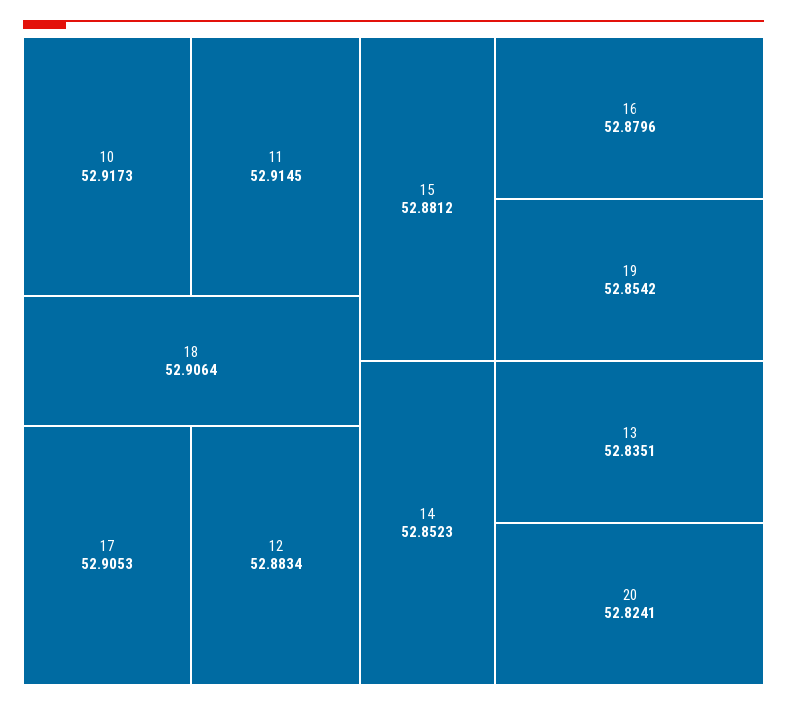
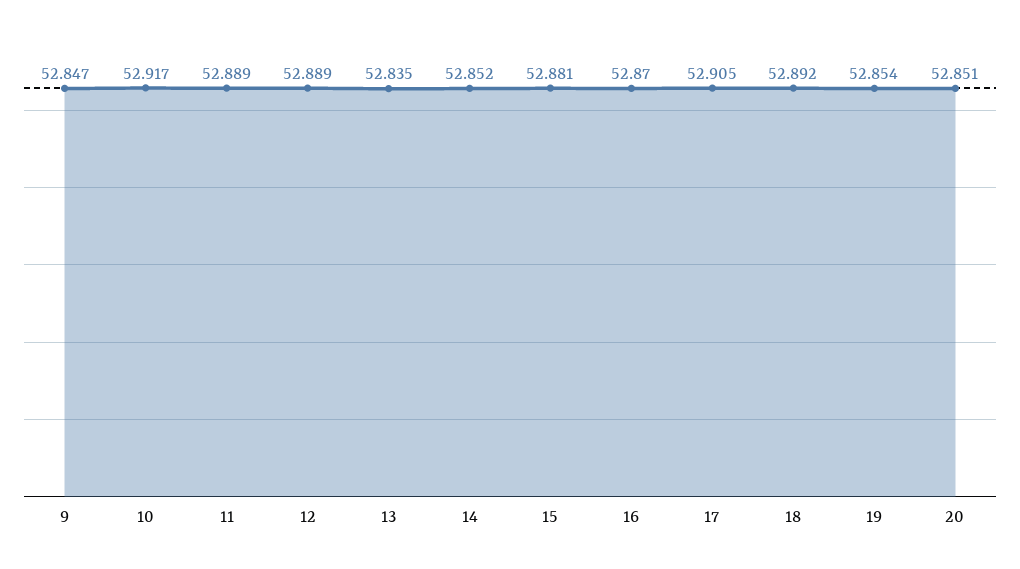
11: 52.9145 -> 52.889
18: 52.9064 -> 52.892
12: 52.8834 -> 52.889
16: 52.8796 -> 52.87
20: 52.8241 -> 52.851
9: none -> 52.847

